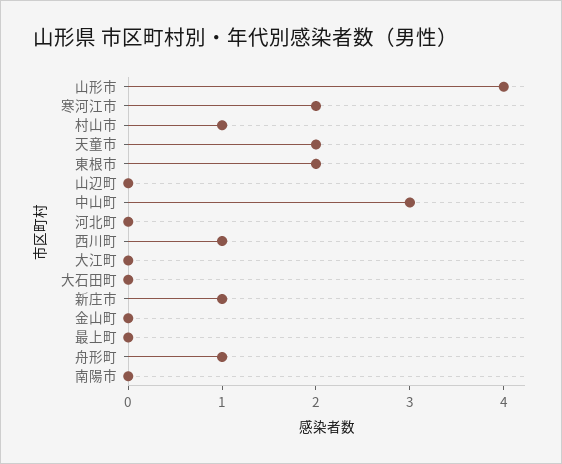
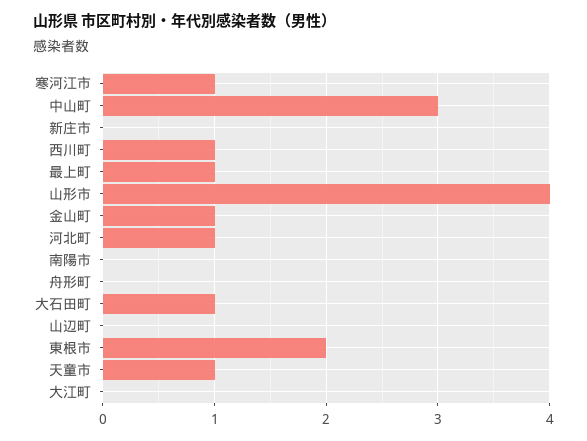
寒河江市: 2 -> 1
村山市: 1 -> none
天童市: 2 -> 1
河北町: 0 -> 1
大石田町: 0 -> 1
新庄市: 1 -> 0
金山町: 0 -> 1
最上町: 0 -> 1
舟形町: 1 -> 0

